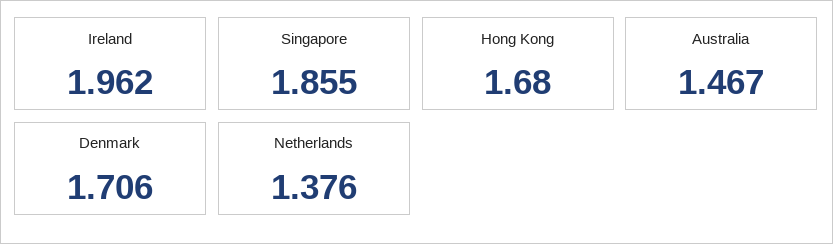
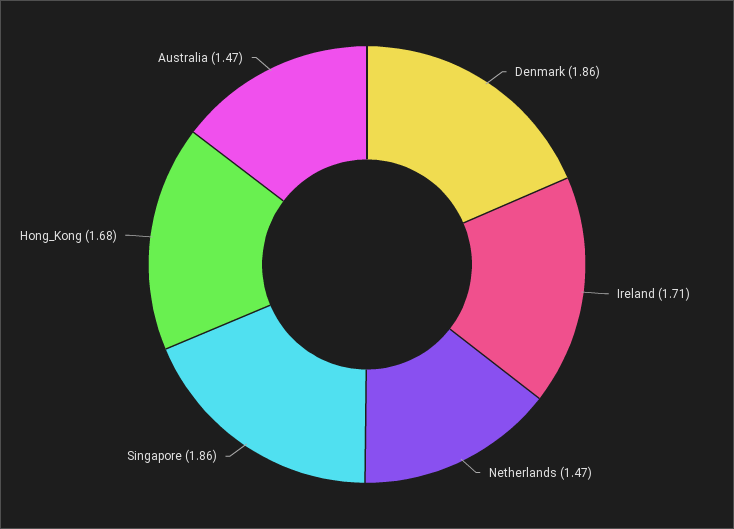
Ireland: 1.962 -> 1.71
Denmark: 1.706 -> 1.86
Netherlands: 1.376 -> 1.47

